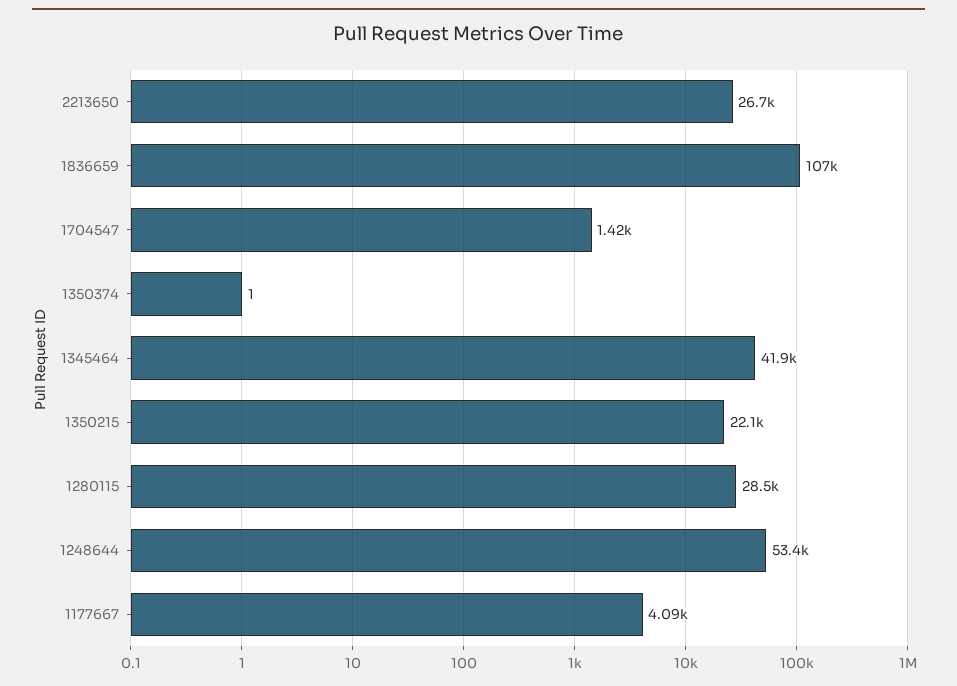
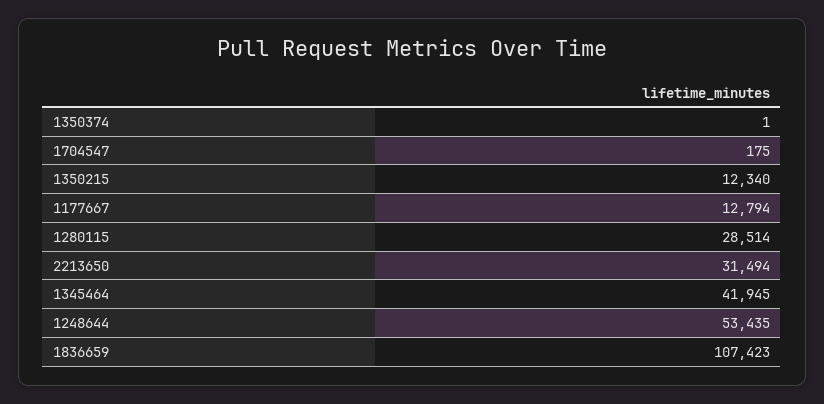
2213650: 26700 -> 31494
1704547: 1420 -> 175
1350215: 22100 -> 12340
1177667: 4090 -> 12794

